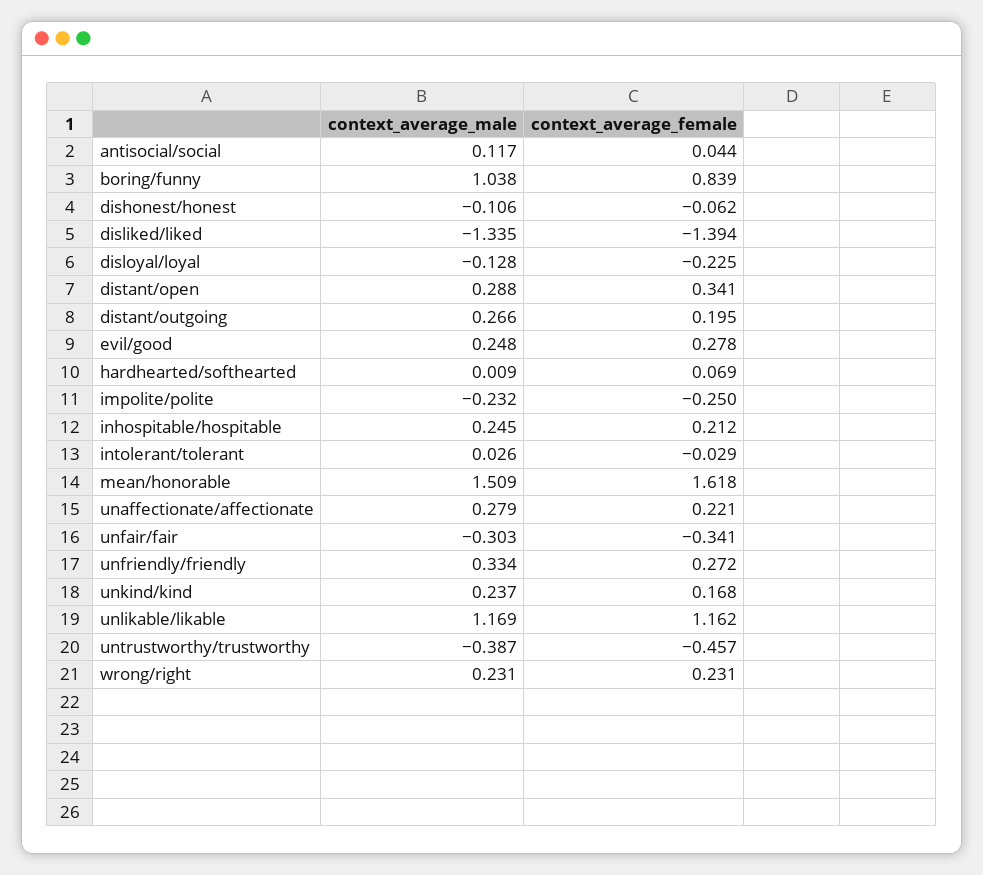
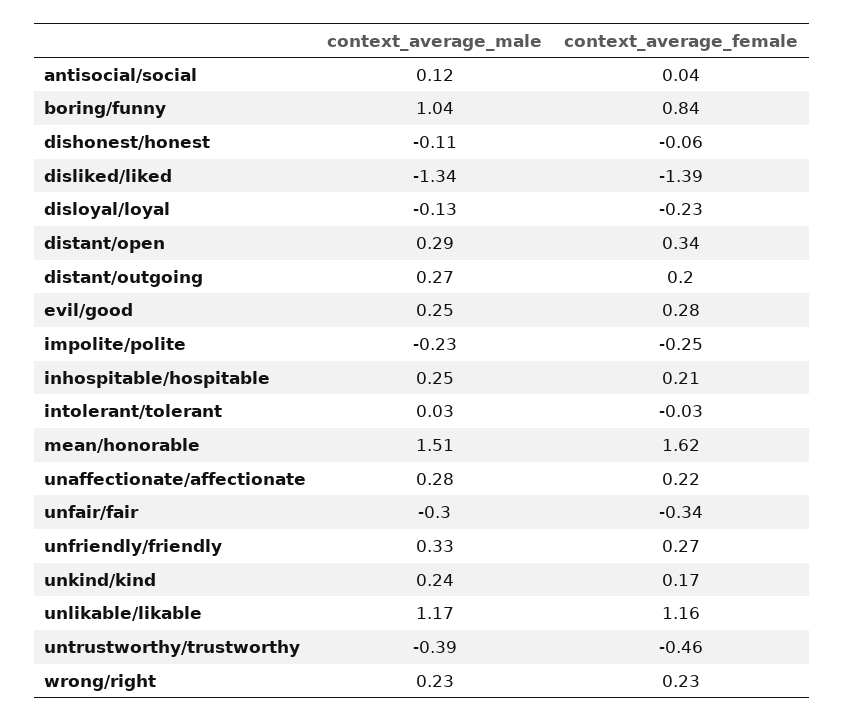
context_average_male, hardhearted/softhearted: 0.009 -> none
context_average_female, hardhearted/softhearted: 0.069 -> none

